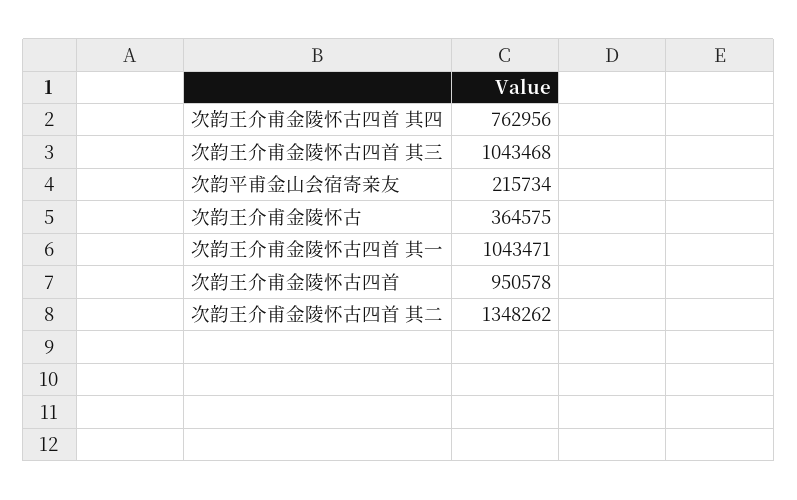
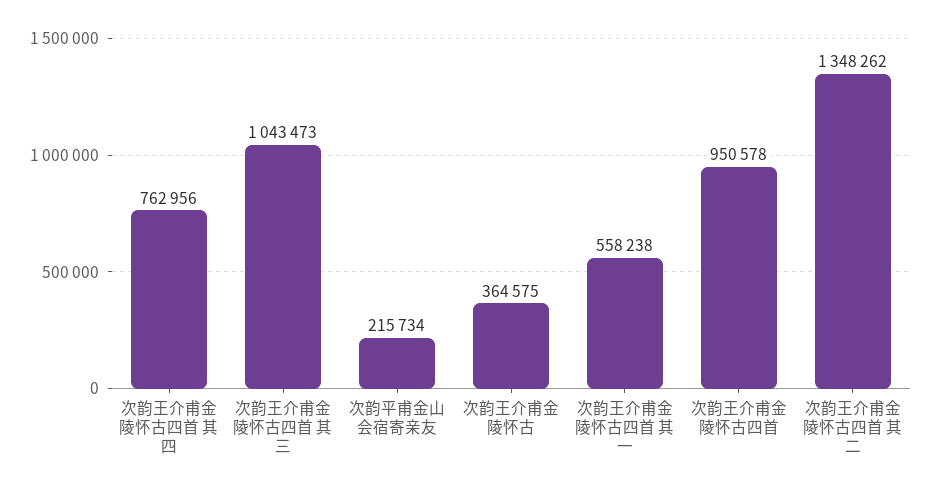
次韵王介甫金陵怀古四首 其三: 1043468 -> 1043473
次韵王介甫金陵怀古四首 其一: 1043471 -> 558238

